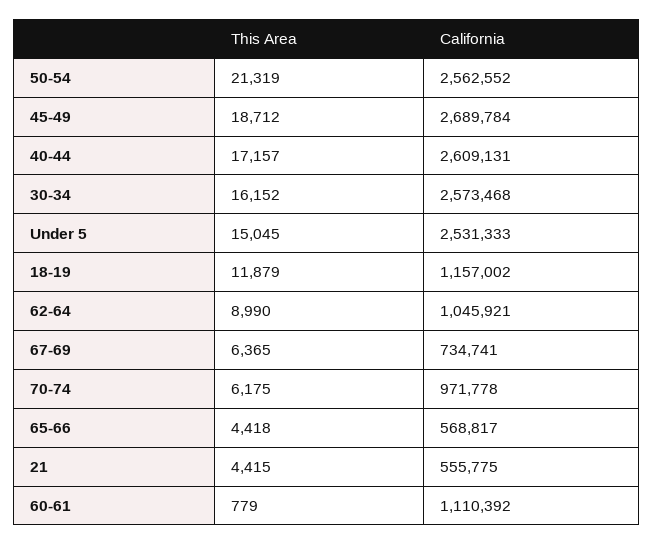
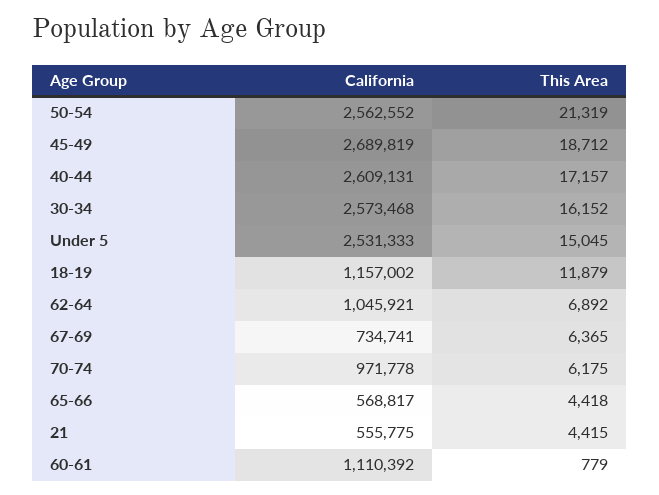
California, 45-49: 2689784 -> 2689819
This Area, 62-64: 8990 -> 6892

